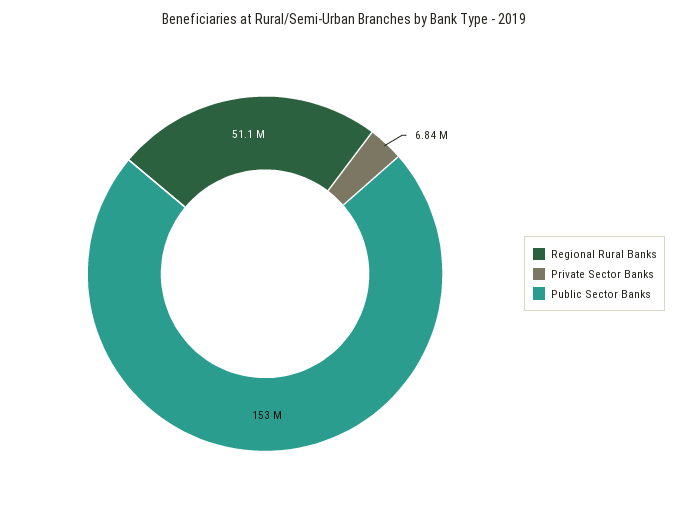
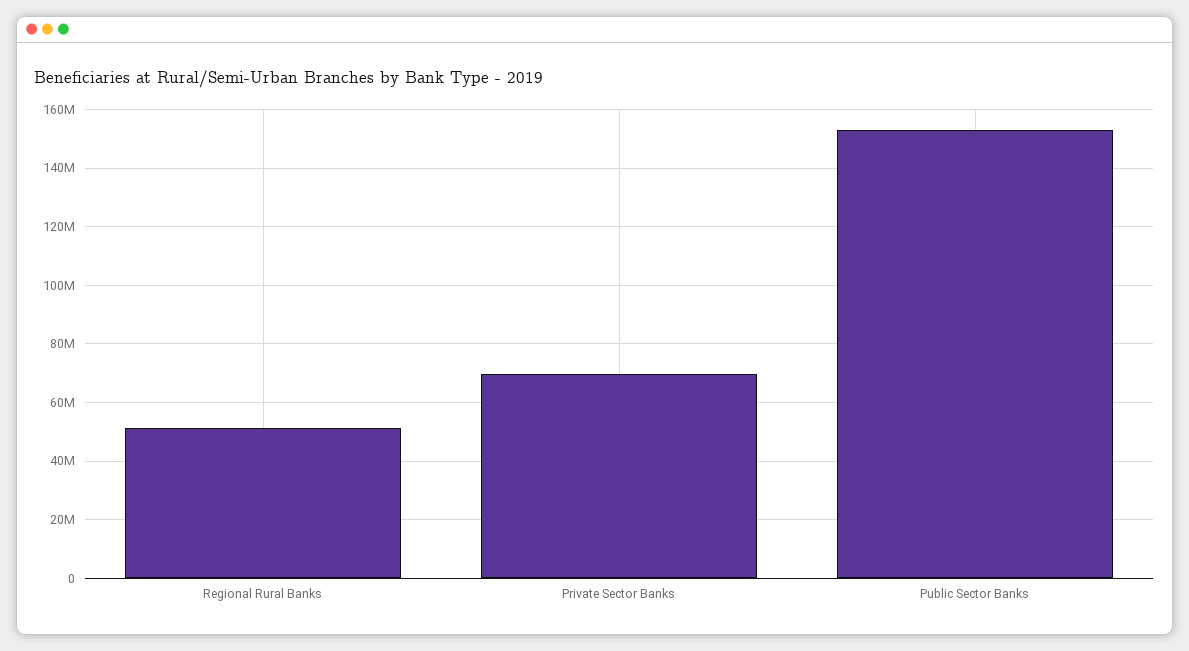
Private Sector Banks: 6840000 -> 70000000

